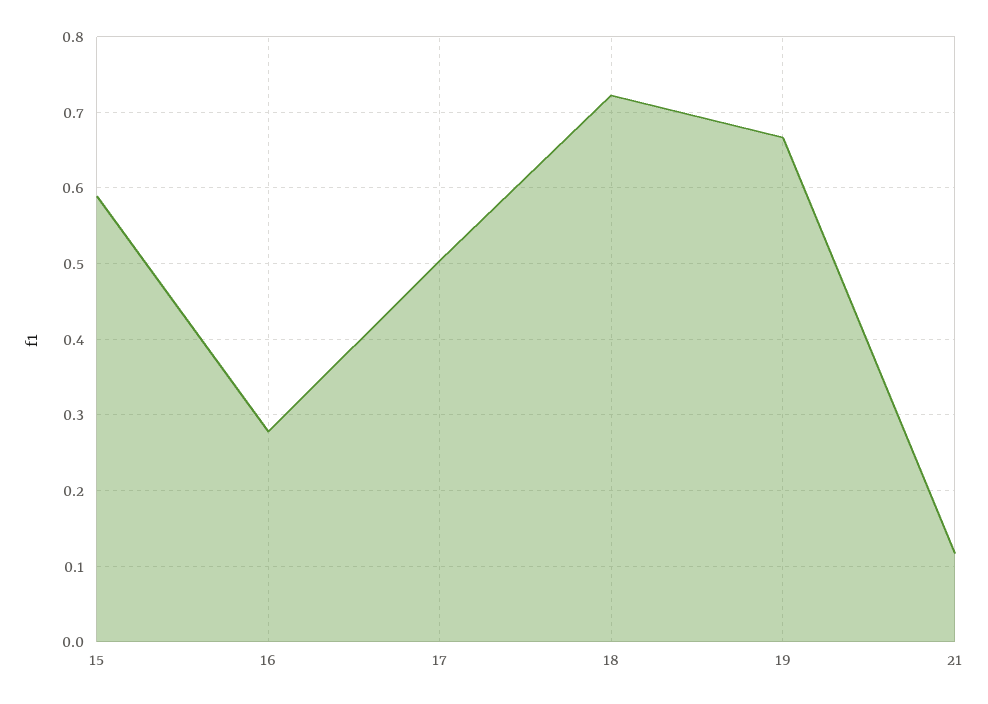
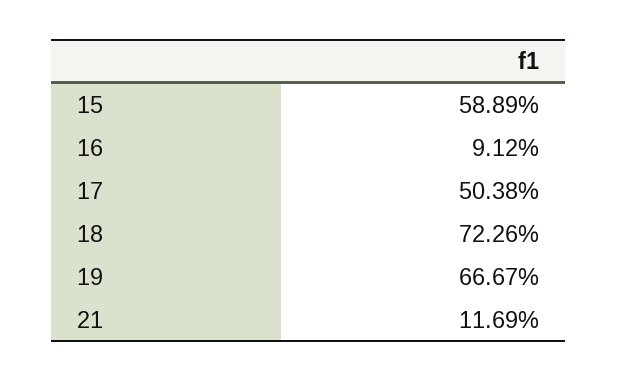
16: 0.28 -> 0.0912

